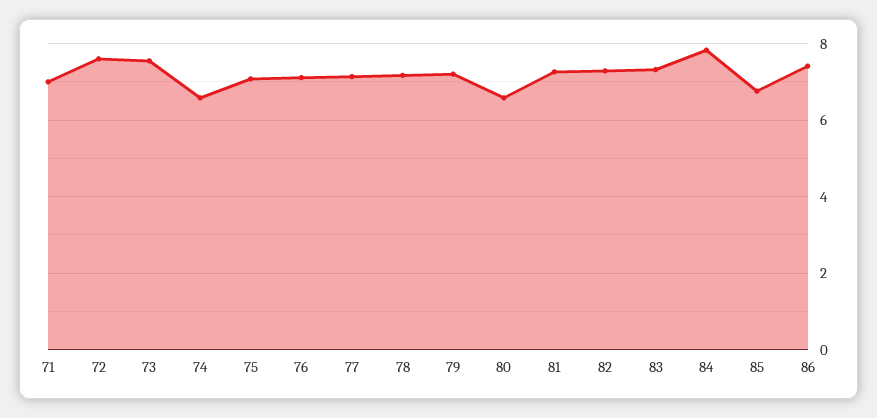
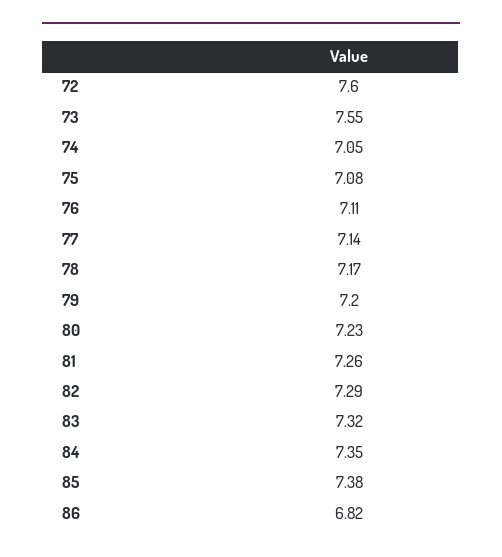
71: 7 -> none
74: 6.6 -> 7.05
80: 6.6 -> 7.23
84: 7.8 -> 7.35
85: 6.8 -> 7.38
86: 7.4 -> 6.82

